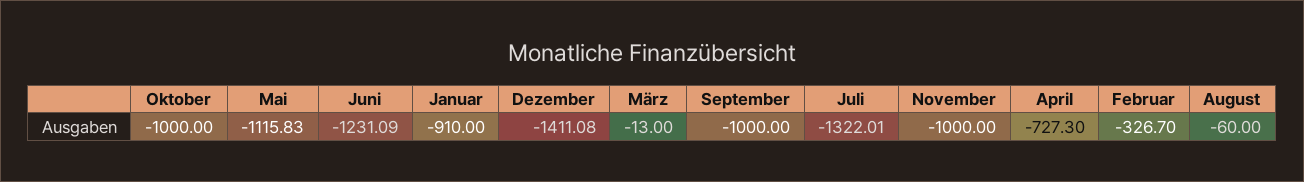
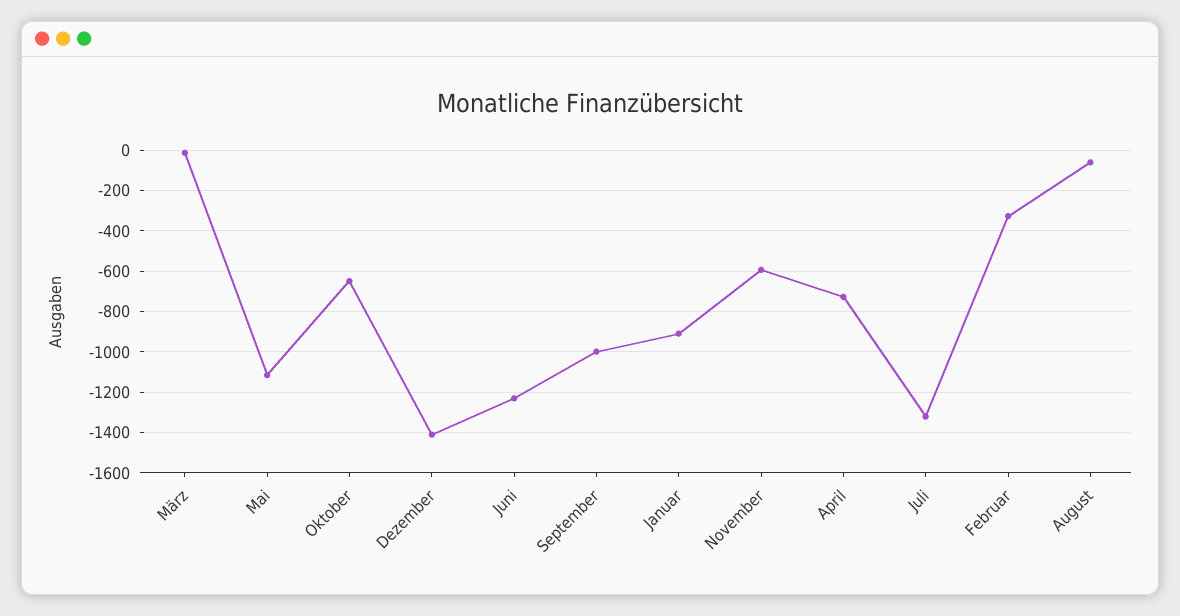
Oktober: -1000 -> -650
November: -1000 -> -600

